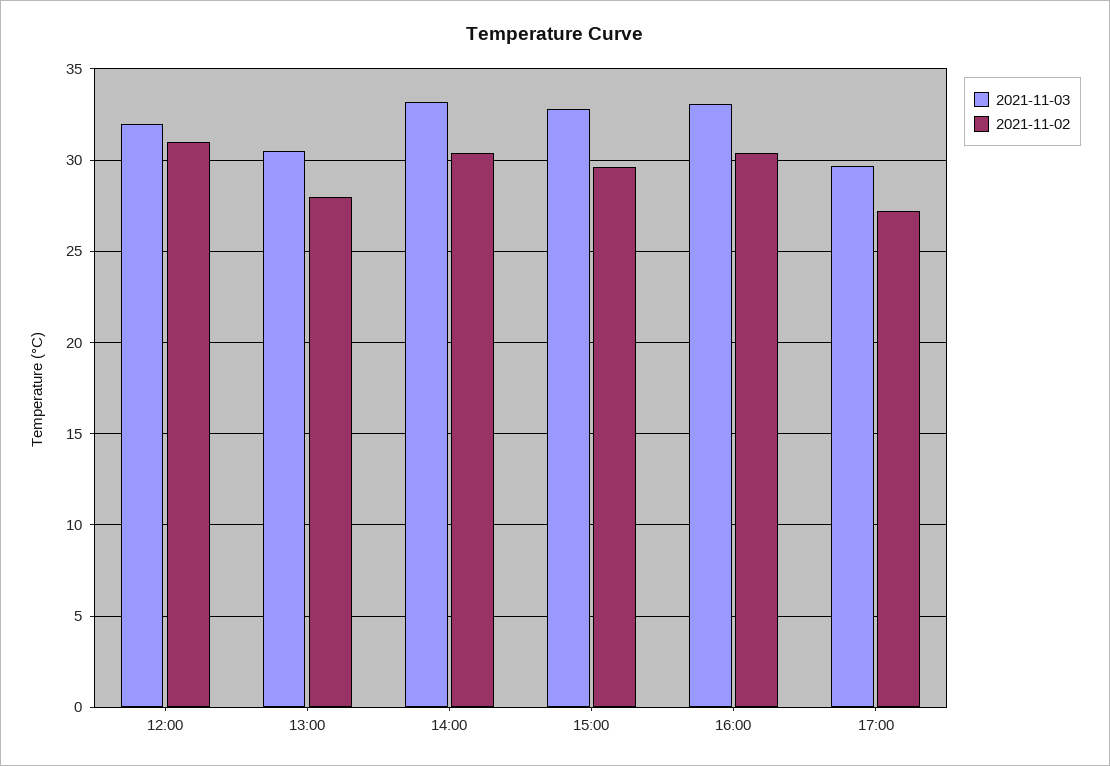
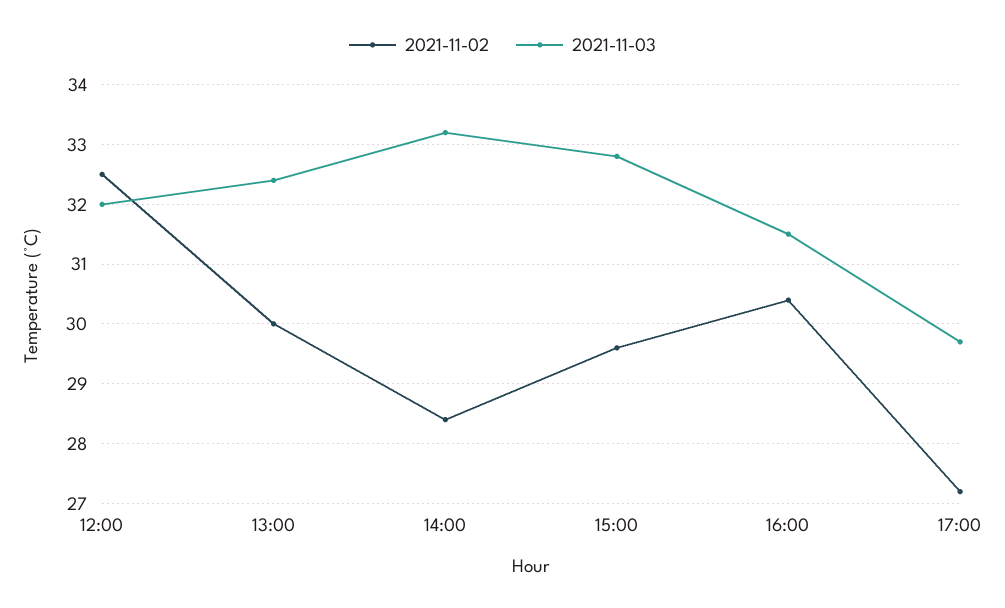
2021-11-02, 12:00: 31 -> 32.5
2021-11-03, 13:00: 30.5 -> 32.5
2021-11-02, 13:00: 28 -> 30
2021-11-02, 14:00: 30.5 -> 28.5
2021-11-03, 16:00: 33 -> 31.5

